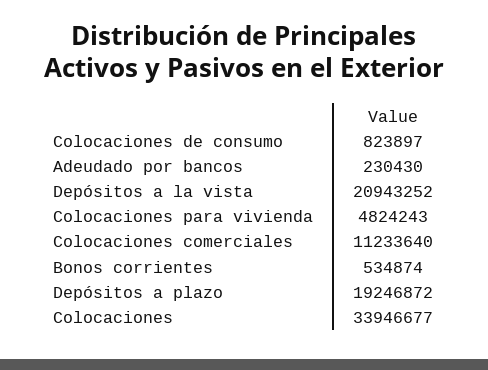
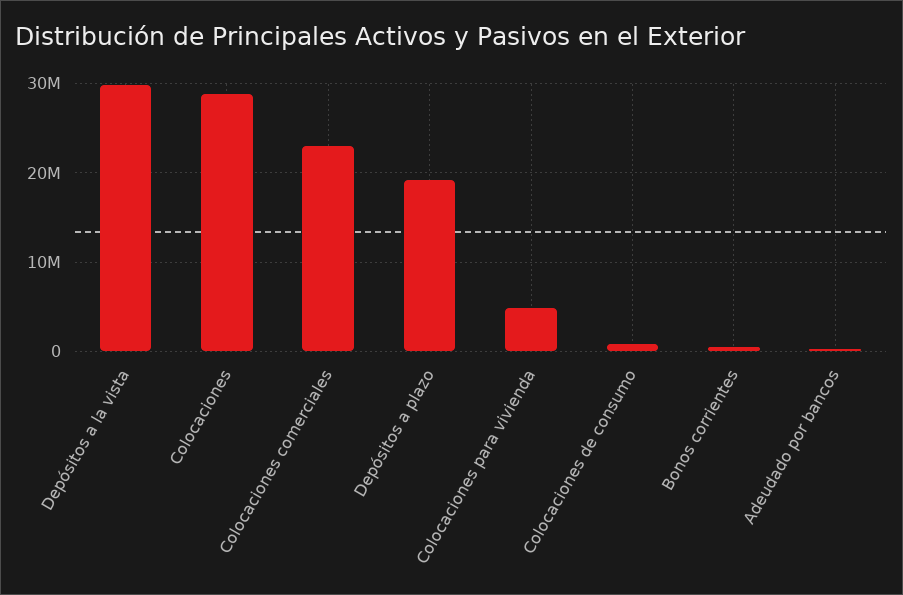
Depósitos a la vista: 20943252 -> 30000000
Colocaciones comerciales: 11233640 -> 23000000
Colocaciones: 33946677 -> 29000000

